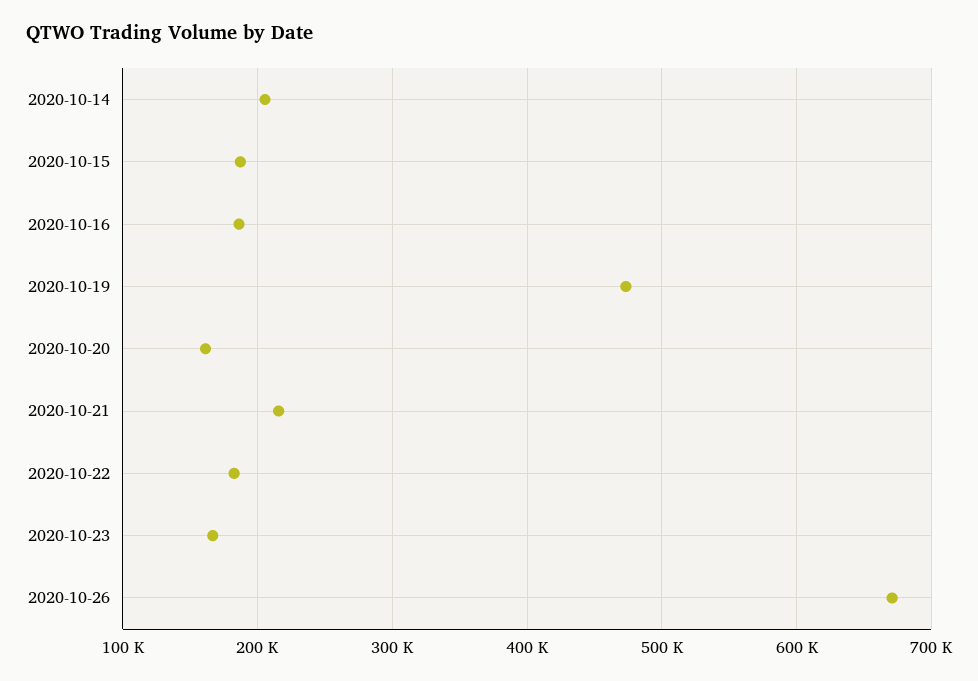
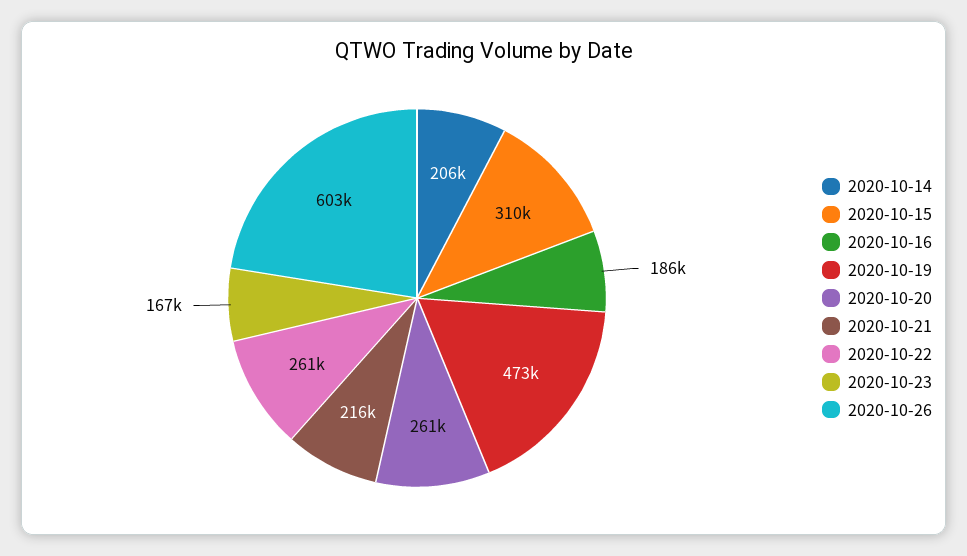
2020-10-15: 190000 -> 310000
2020-10-20: 160000 -> 261000
2020-10-22: 180000 -> 261000
2020-10-26: 670000 -> 603000

